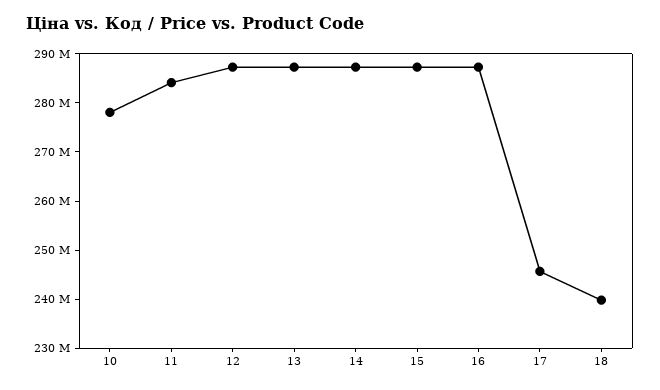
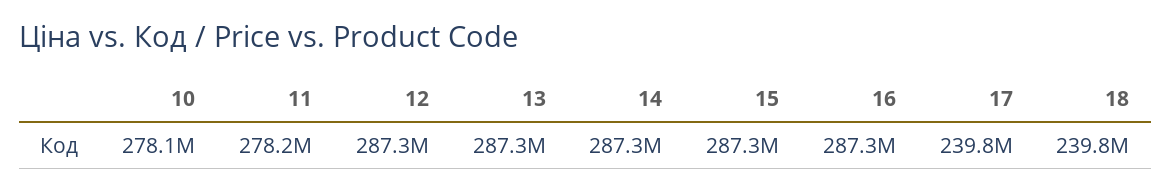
11: 284000000 -> 278200000
17: 246000000 -> 239800000

